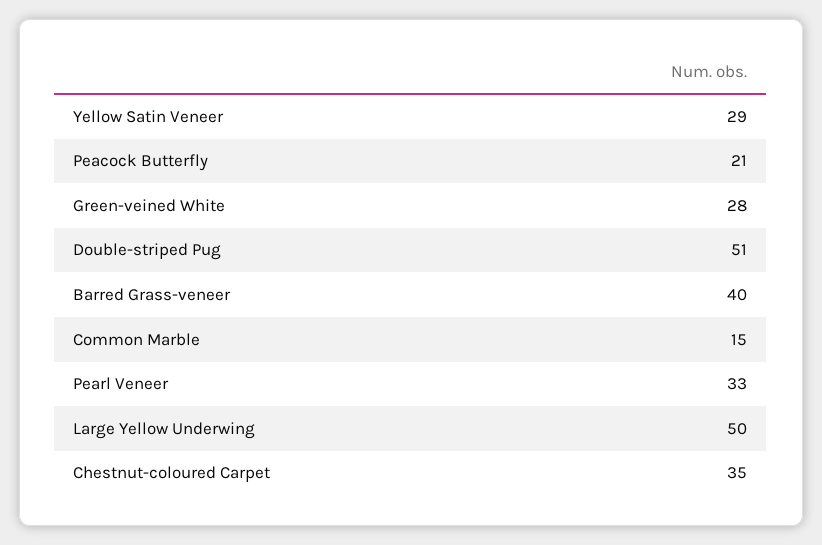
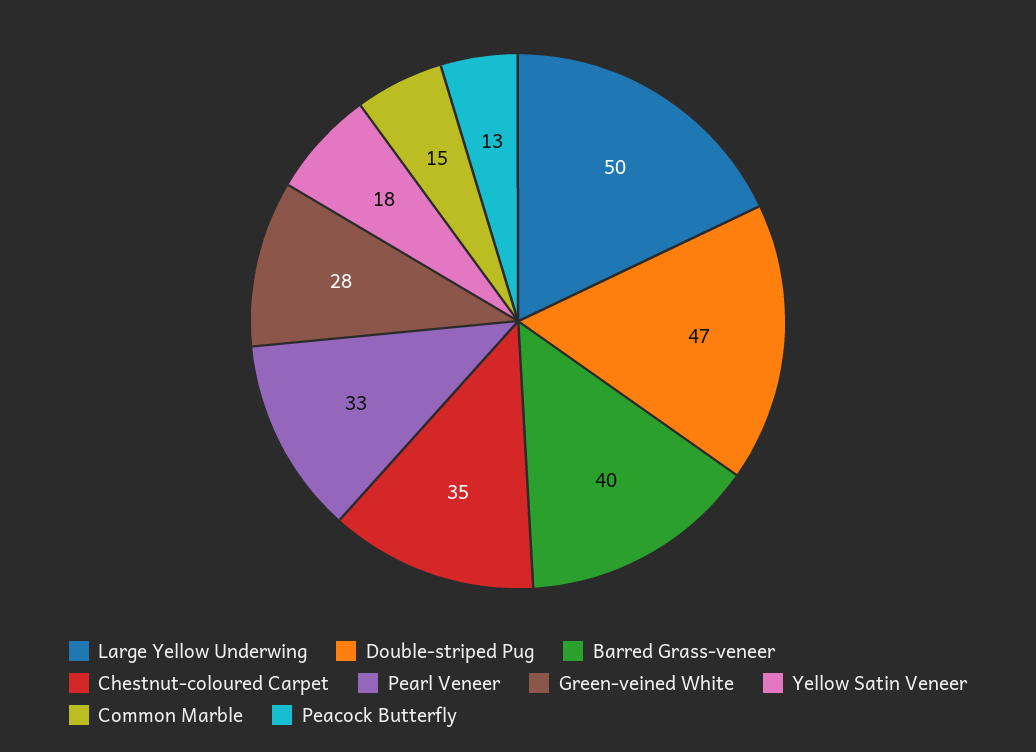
Yellow Satin Veneer: 29 -> 18
Peacock Butterfly: 21 -> 13
Double-striped Pug: 51 -> 47

